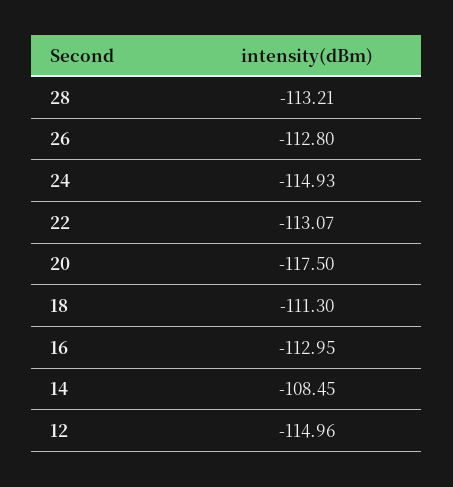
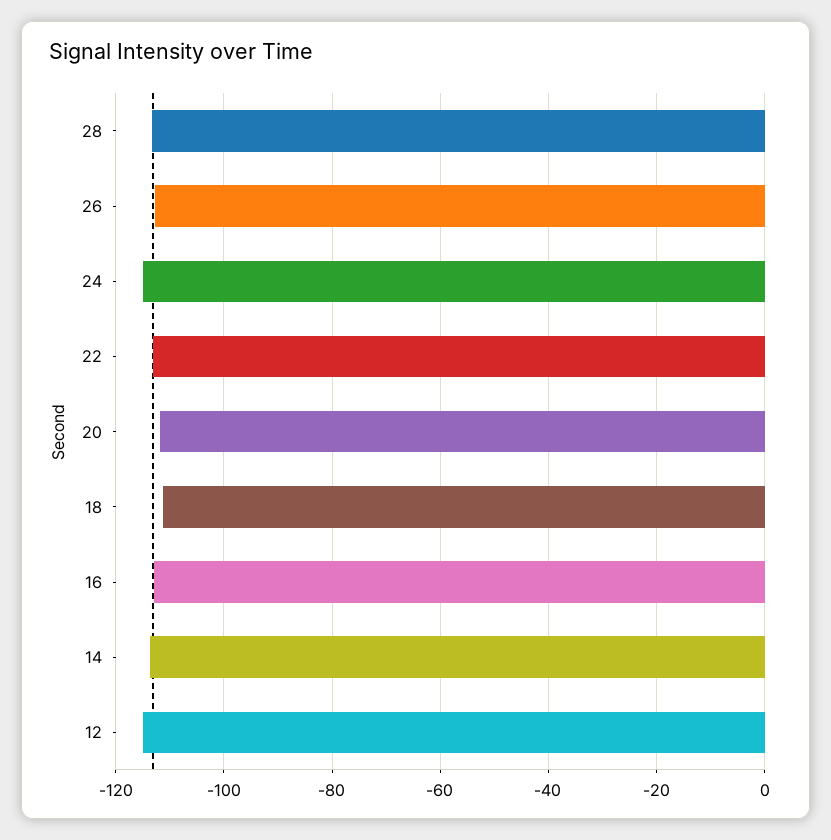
20: -117.5 -> -112
14: -108.45 -> -114

